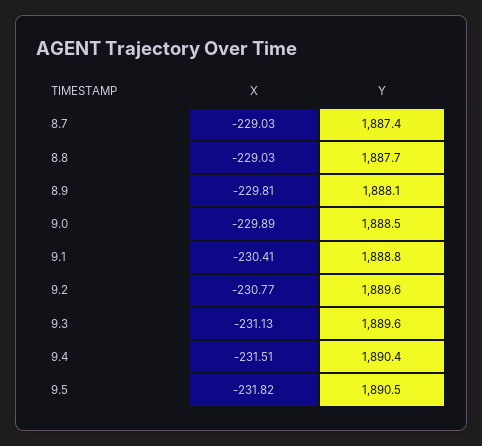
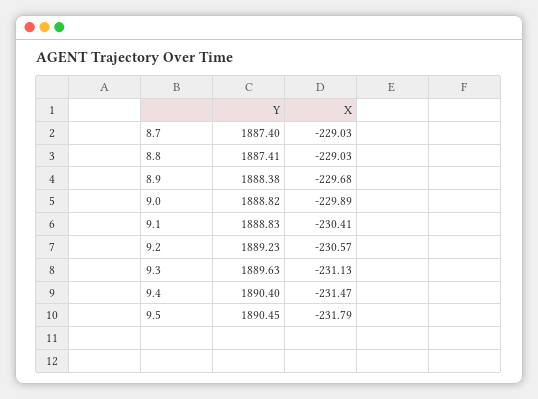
Y, 8.8: 1887.7 -> 1887.41
X, 8.9: -229.81 -> -229.68
Y, 8.9: 1888.1 -> 1888.38
Y, 9.0: 1888.5 -> 1888.82
X, 9.2: -230.77 -> -230.57
Y, 9.2: 1889.6 -> 1889.23
X, 9.4: -231.51 -> -231.47
X, 9.5: -231.82 -> -231.79

